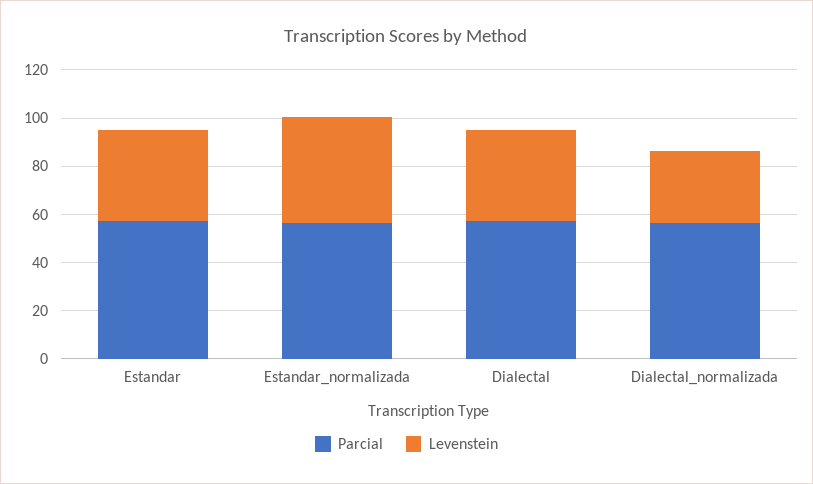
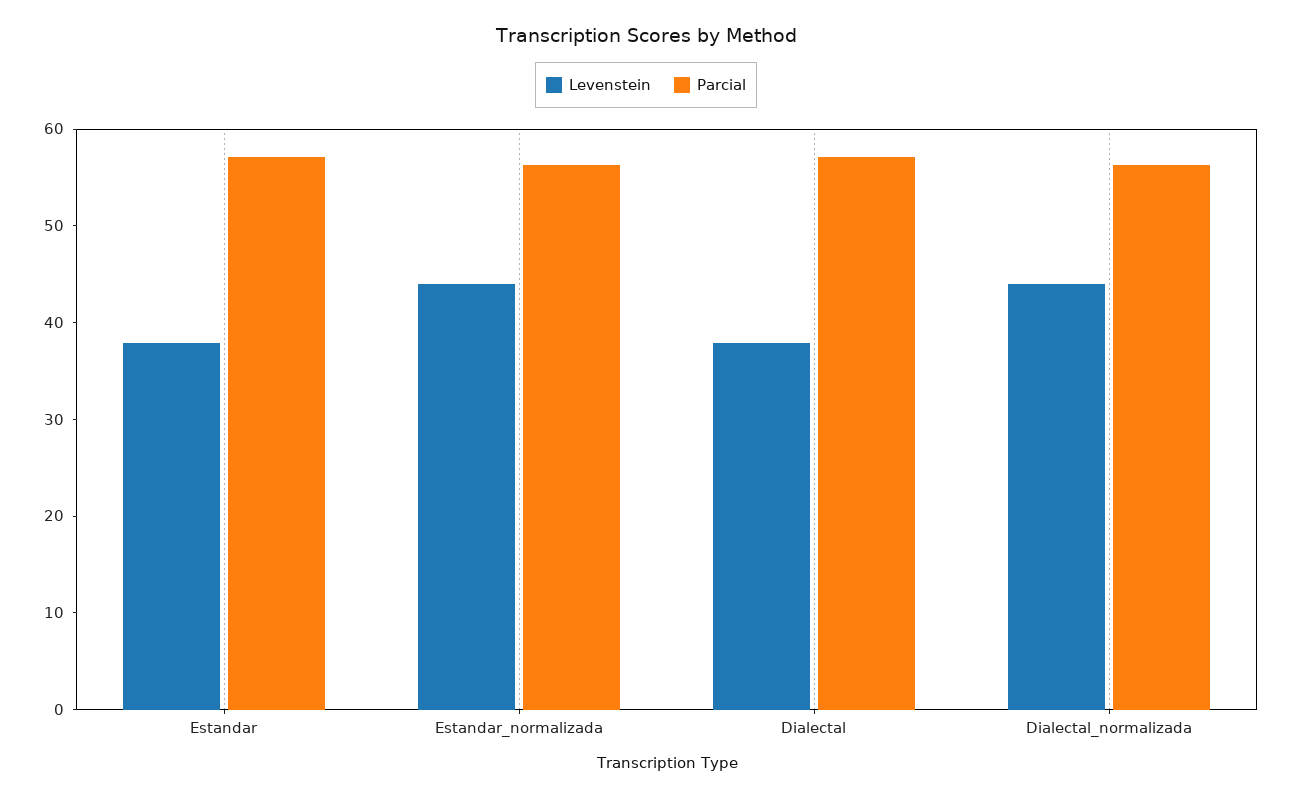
Levenstein, Dialectal_normalizada: 30 -> 44

